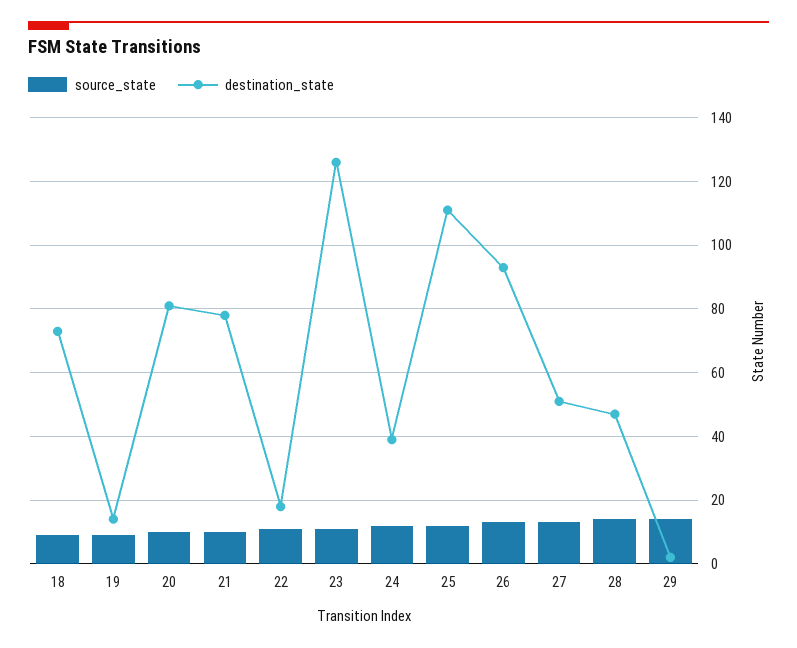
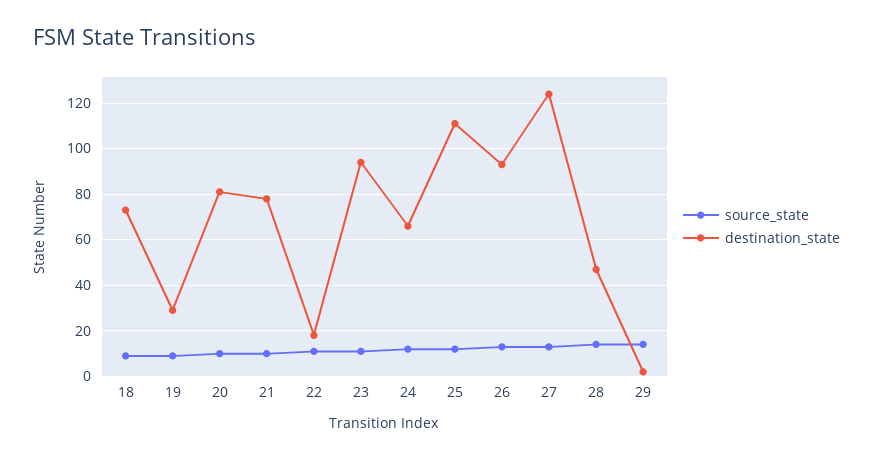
destination_state, 19: 15 -> 30
destination_state, 23: 125 -> 95
destination_state, 24: 40 -> 65
destination_state, 27: 50 -> 125

